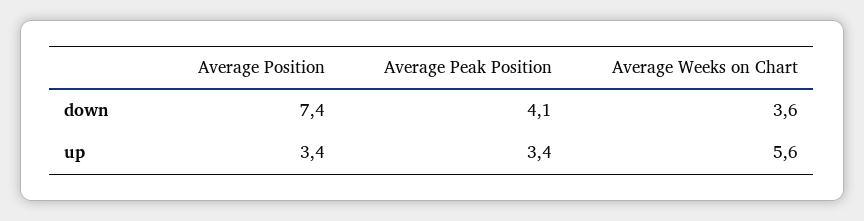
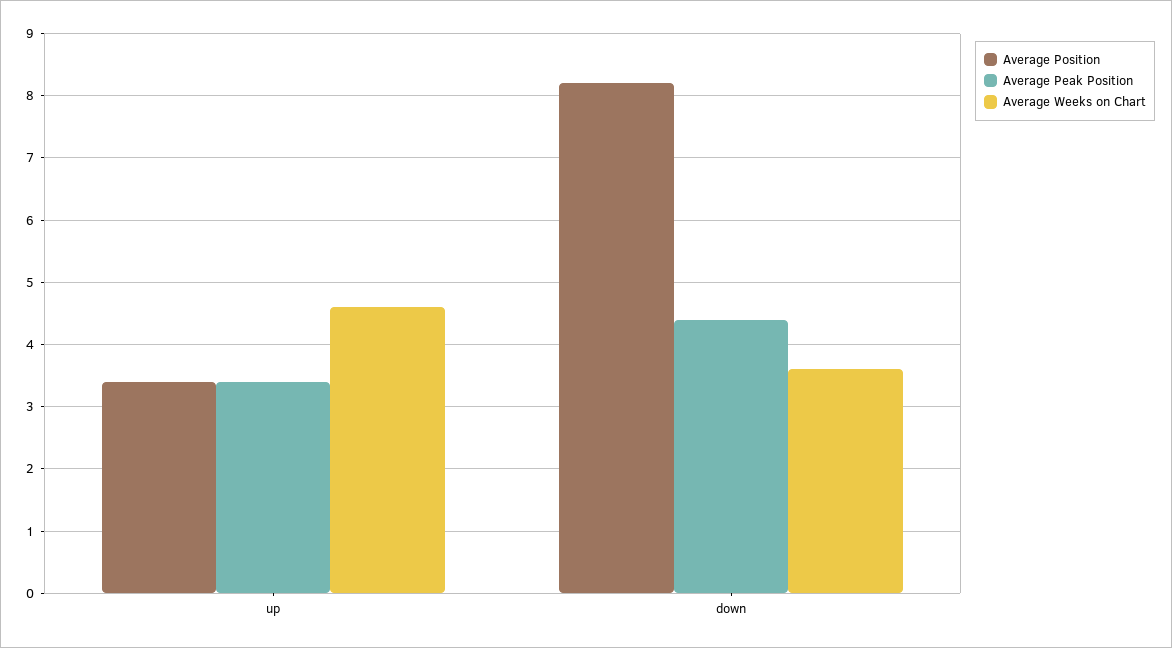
Average Position, down: 7.4 -> 8.2
Average Peak Position, down: 4.1 -> 4.4
Average Weeks on Chart, up: 5.6 -> 4.6

